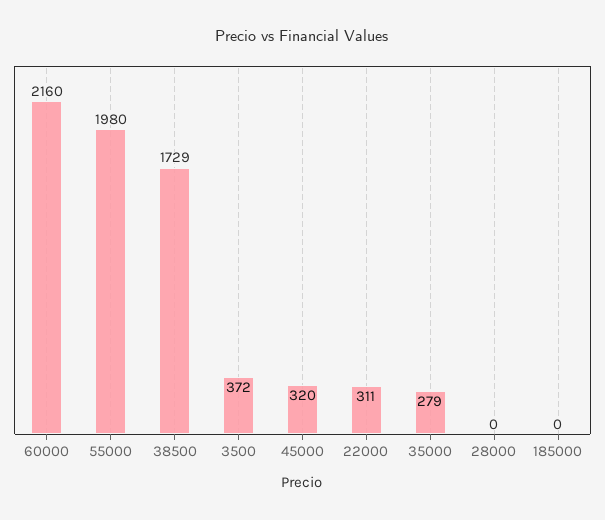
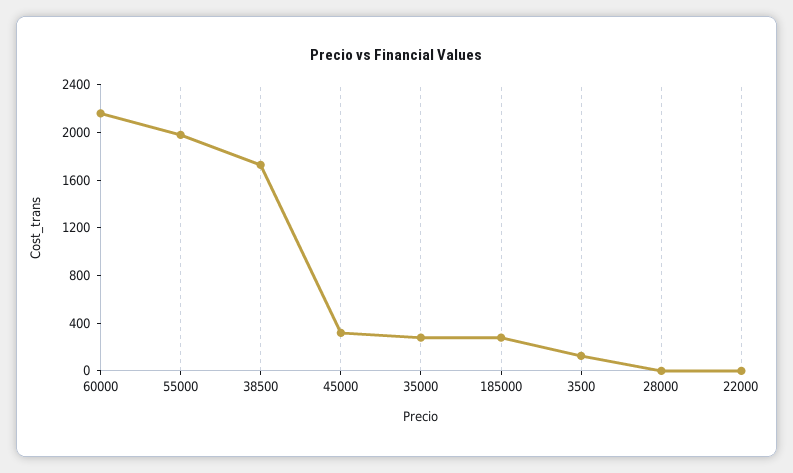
3500: 372 -> 100
22000: 311 -> 0
185000: 0 -> 300

